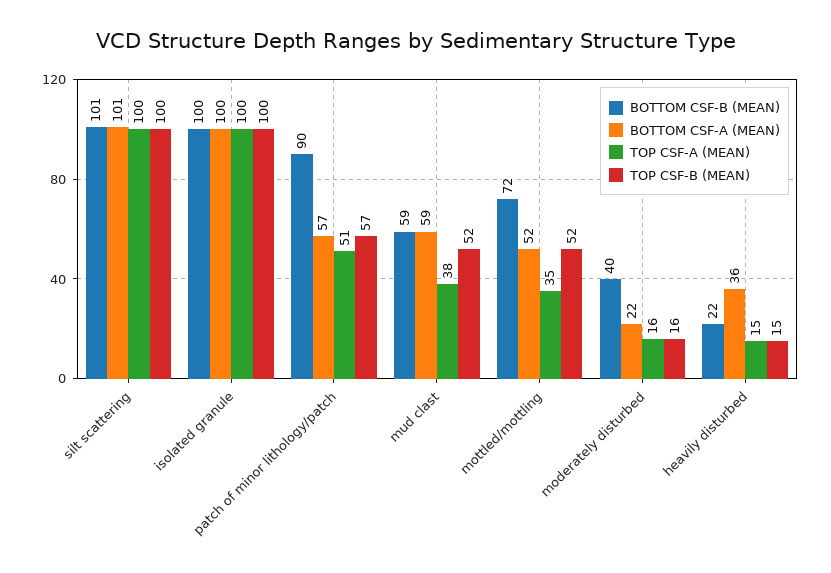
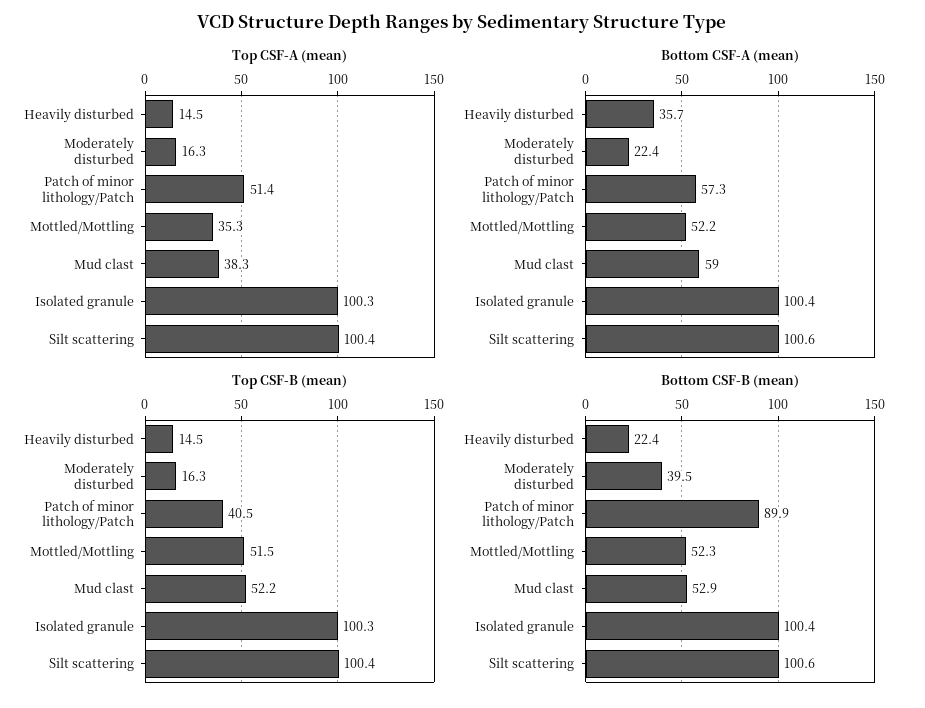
TOP CSF-B (MEAN), patch of minor lithology/patch: 57 -> 40.5
BOTTOM CSF-B (MEAN), mud clast: 59 -> 52.9
BOTTOM CSF-B (MEAN), mottled/mottling: 72 -> 52.3

